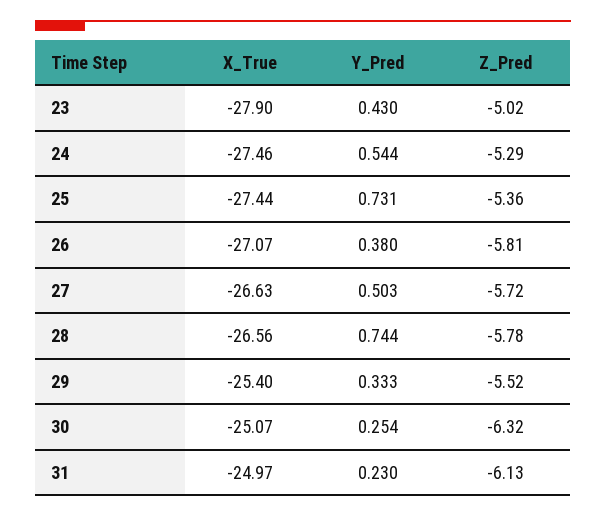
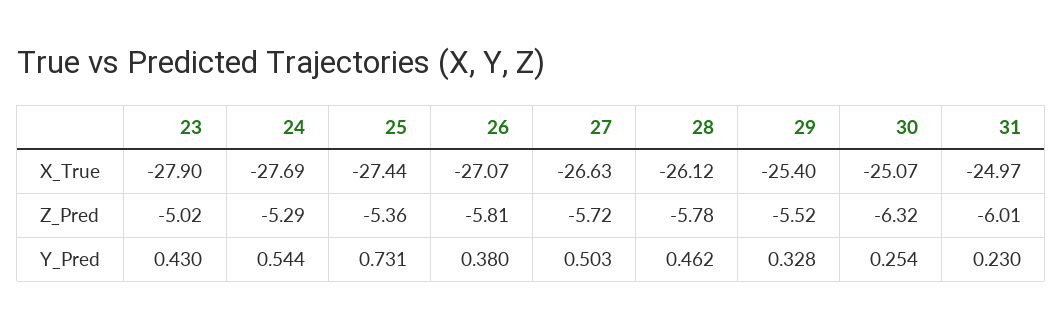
X_True, 24: -27.46 -> -27.69
X_True, 28: -26.56 -> -26.12
Y_Pred, 28: 0.744 -> 0.462
Y_Pred, 29: 0.333 -> 0.328
Z_Pred, 31: -6.13 -> -6.01

